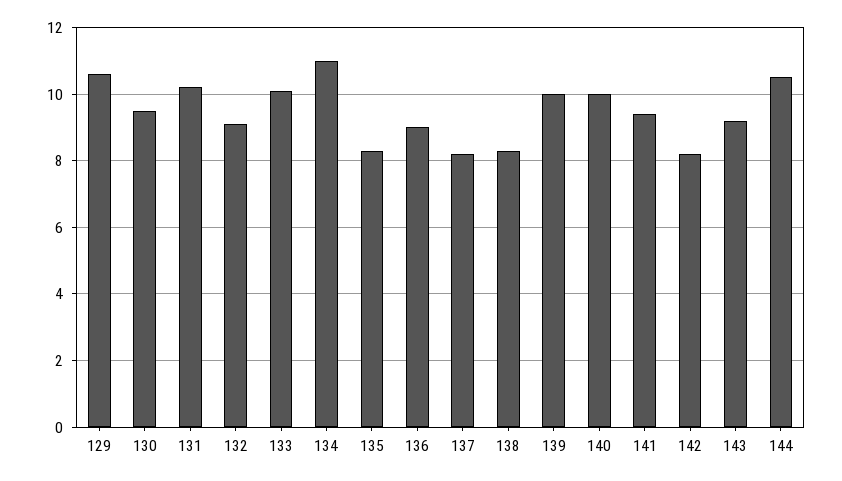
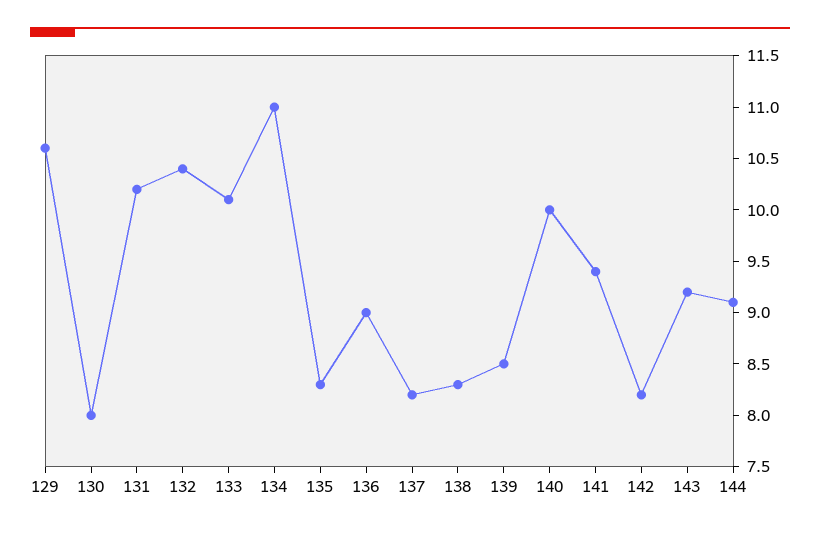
130: 9.5 -> 8
132: 9 -> 10.4
139: 10 -> 8.5
144: 10.5 -> 9.1

